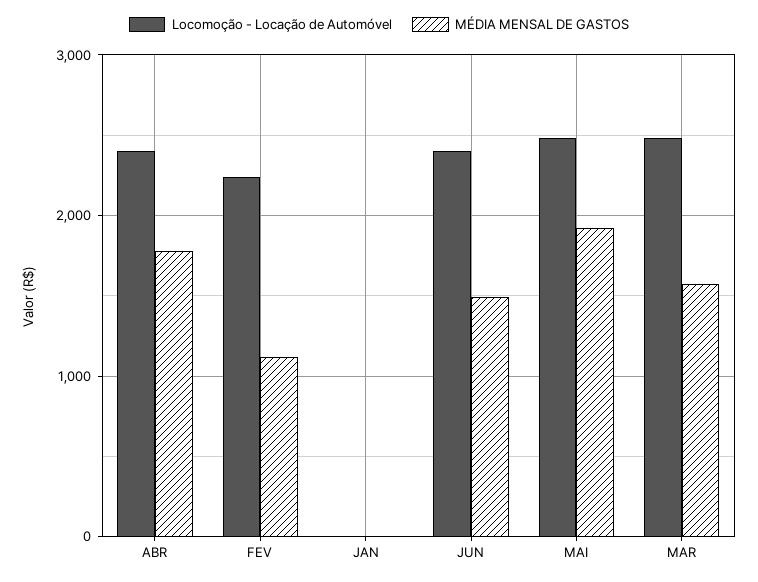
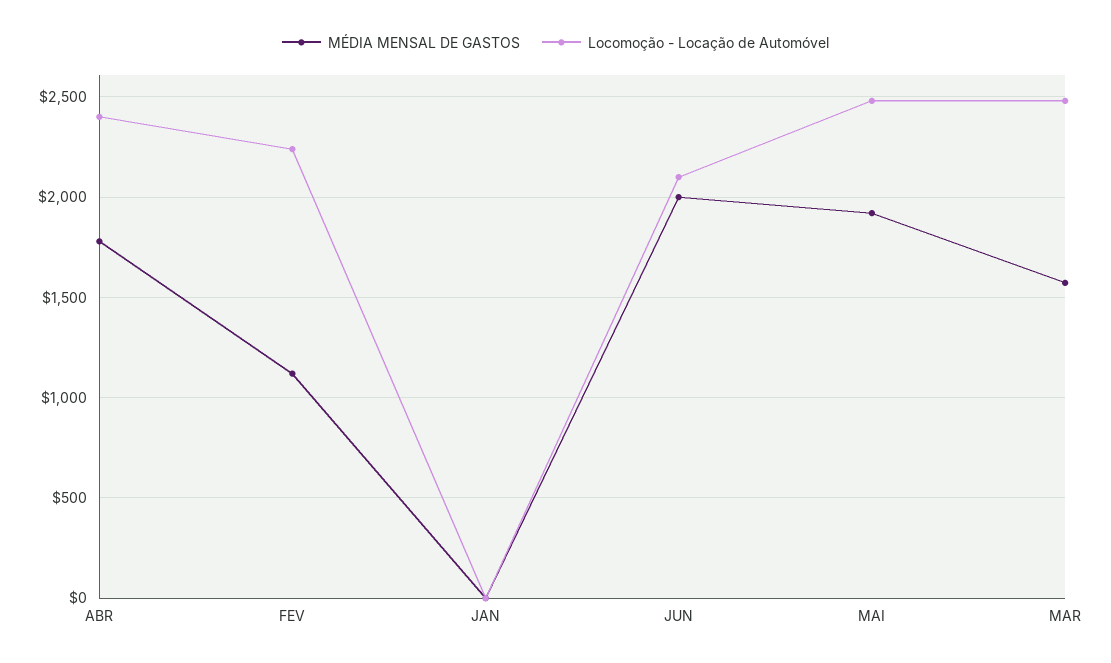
Locomoção - Locação de Automóvel, JUN: 2400 -> 2100
MÉDIA MENSAL DE GASTOS, JUN: 1500 -> 2000

